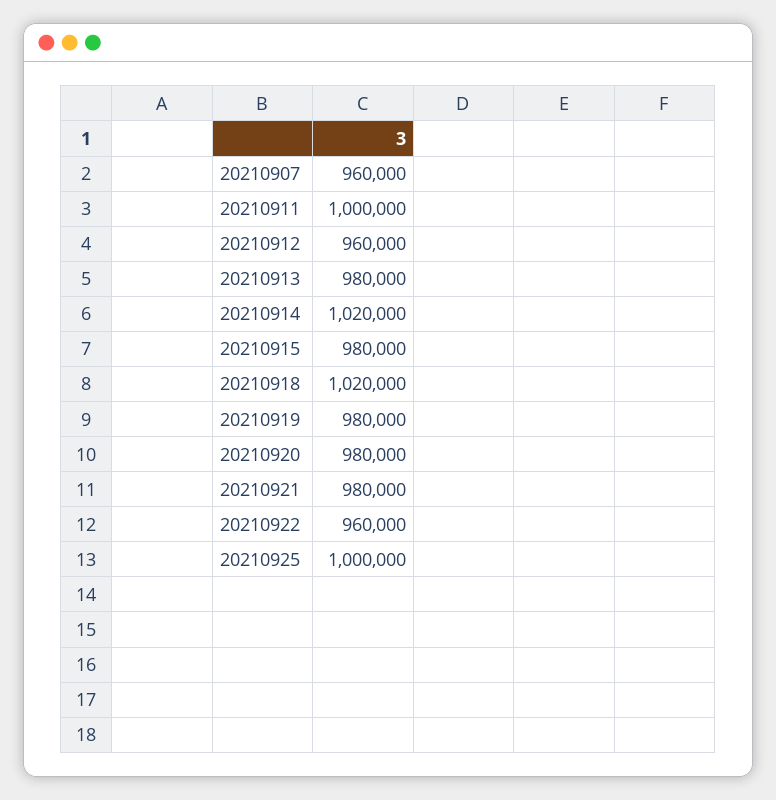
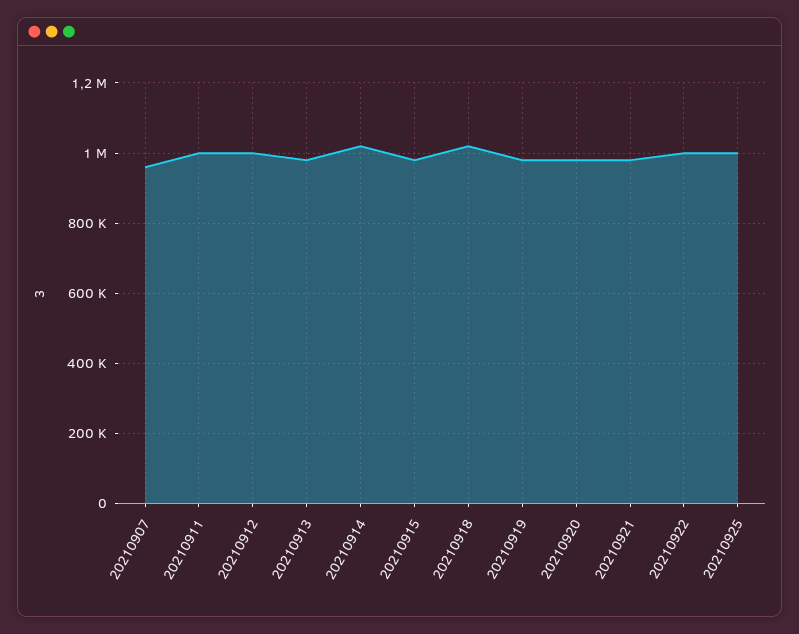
20210912: 960000 -> 1000000
20210922: 960000 -> 1000000

